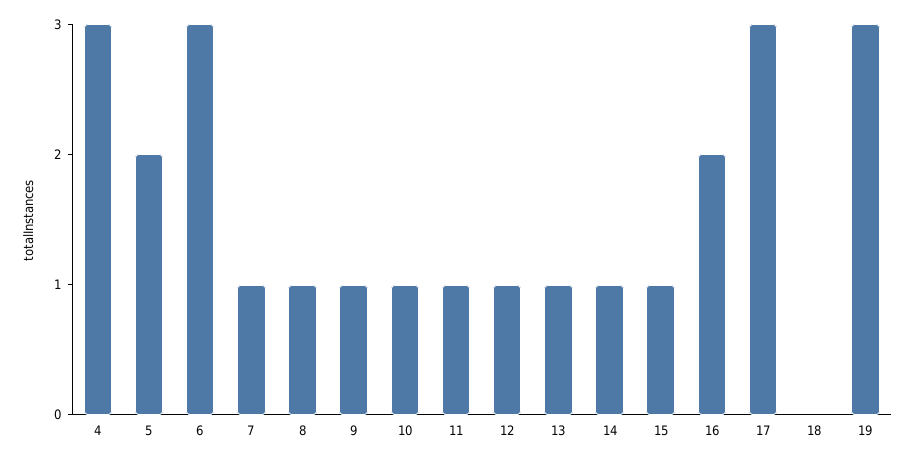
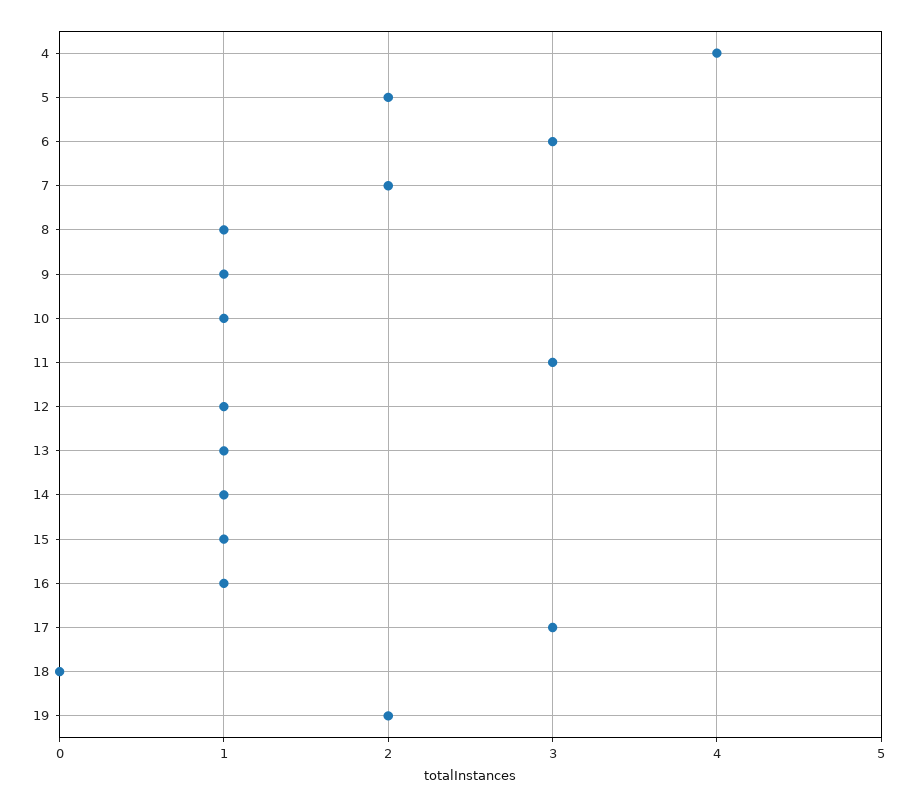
4: 3 -> 4
7: 1 -> 2
11: 1 -> 3
16: 2 -> 1
19: 3 -> 2

